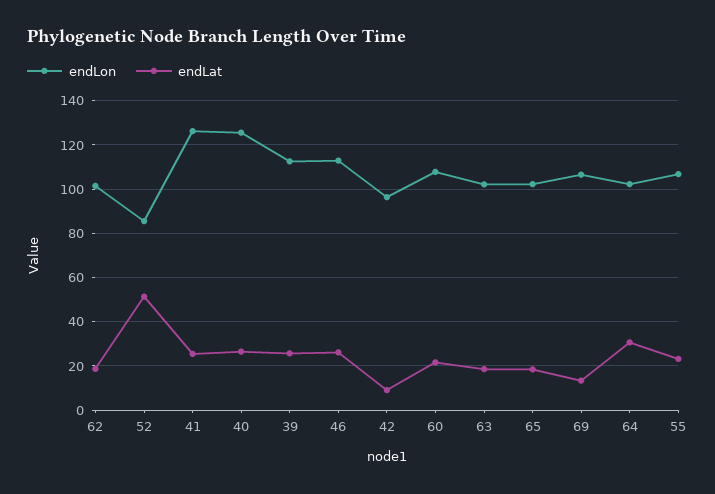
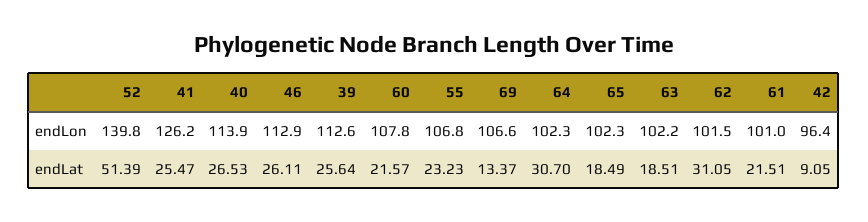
endLat, 62: 20 -> 31.05
endLon, 52: 85 -> 139.8
endLon, 40: 125 -> 113.9
endLon, 61: none -> 101
endLat, 61: none -> 21.51

